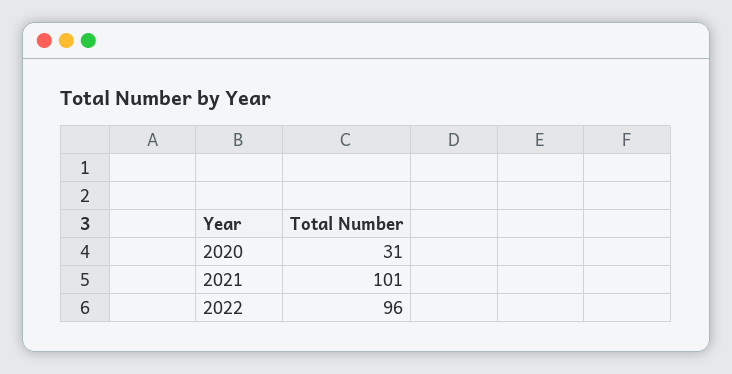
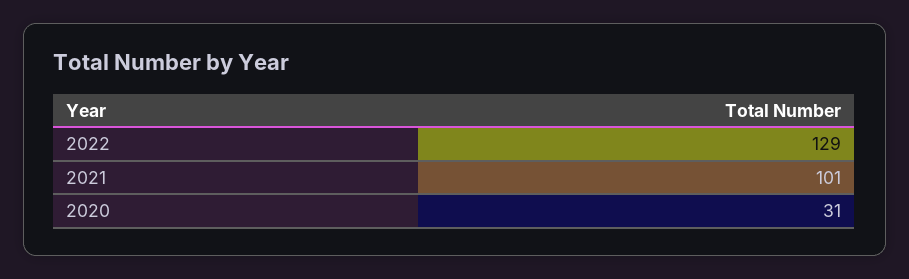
2022: 96 -> 129

